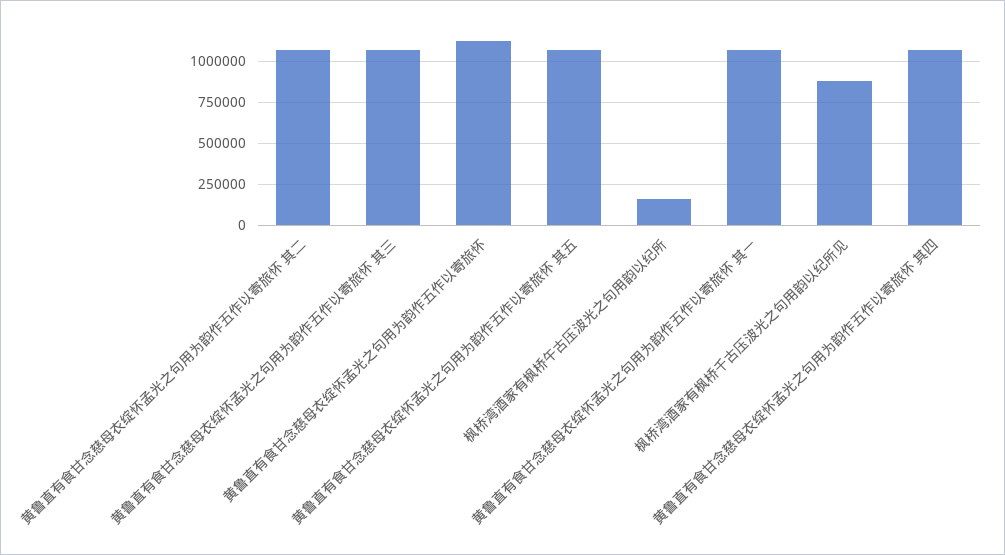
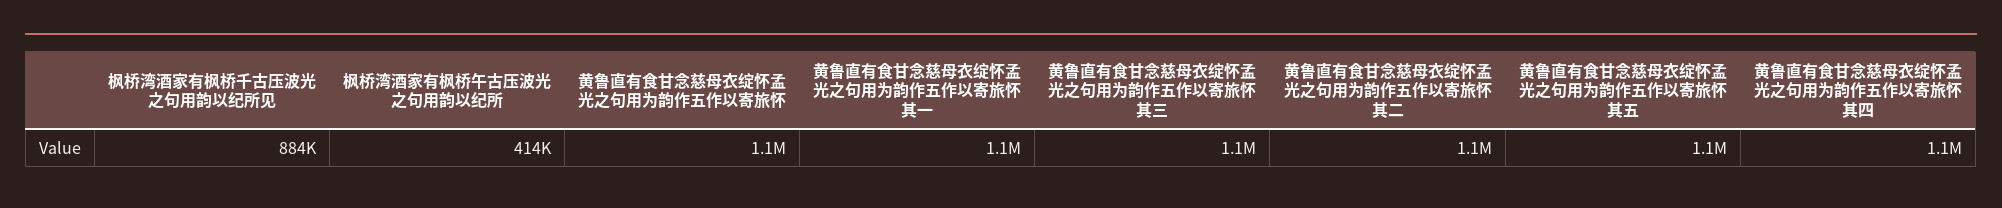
枫桥湾酒家有枫桥午古压波光之句用韵以纪所: 150000 -> 414000

